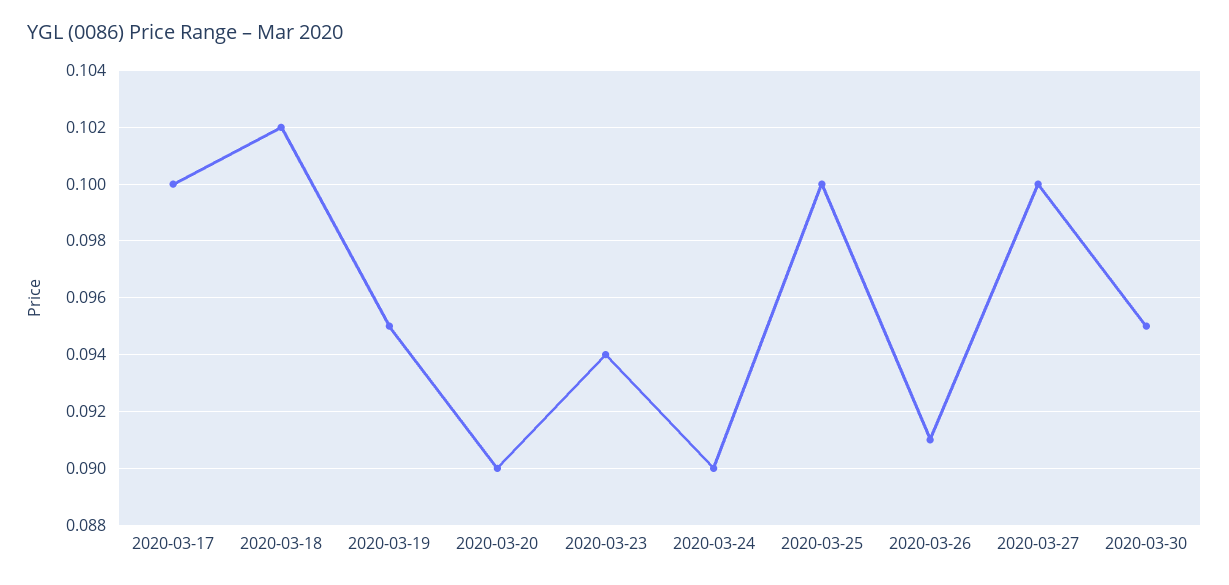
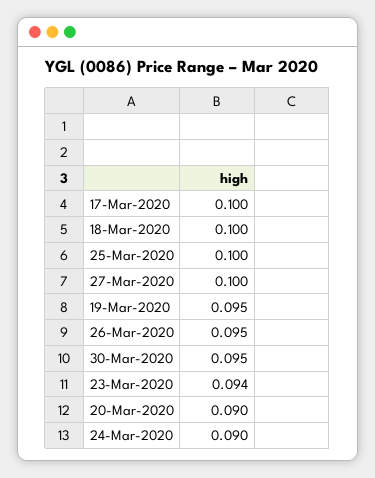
2020-03-18: 0.102 -> 0.1
2020-03-26: 0.091 -> 0.095

